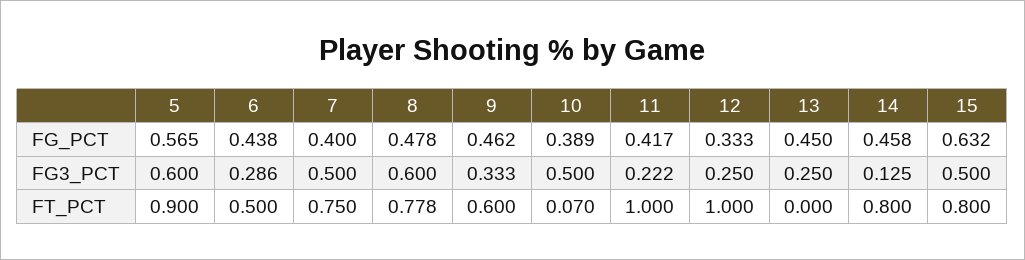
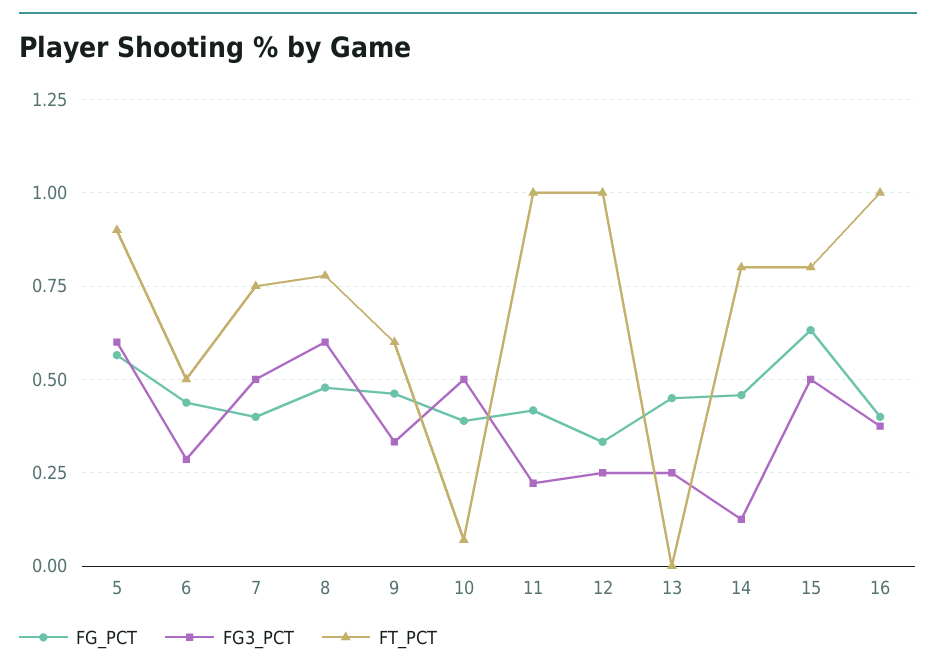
FG_PCT, 16: none -> 0.4
FG3_PCT, 16: none -> 0.375
FT_PCT, 16: none -> 1

